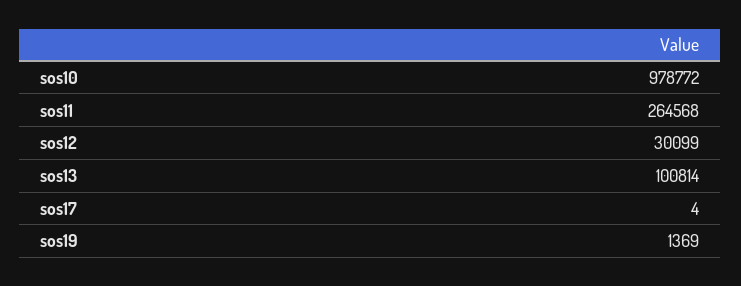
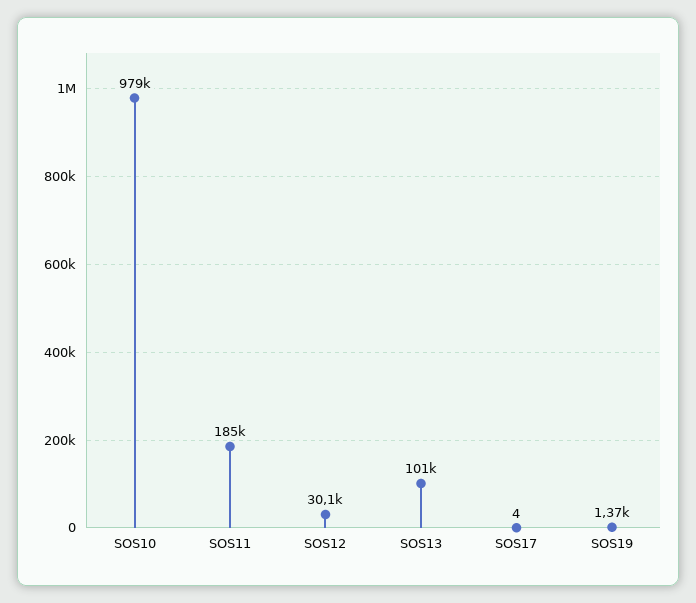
sos11: 264568 -> 185000

